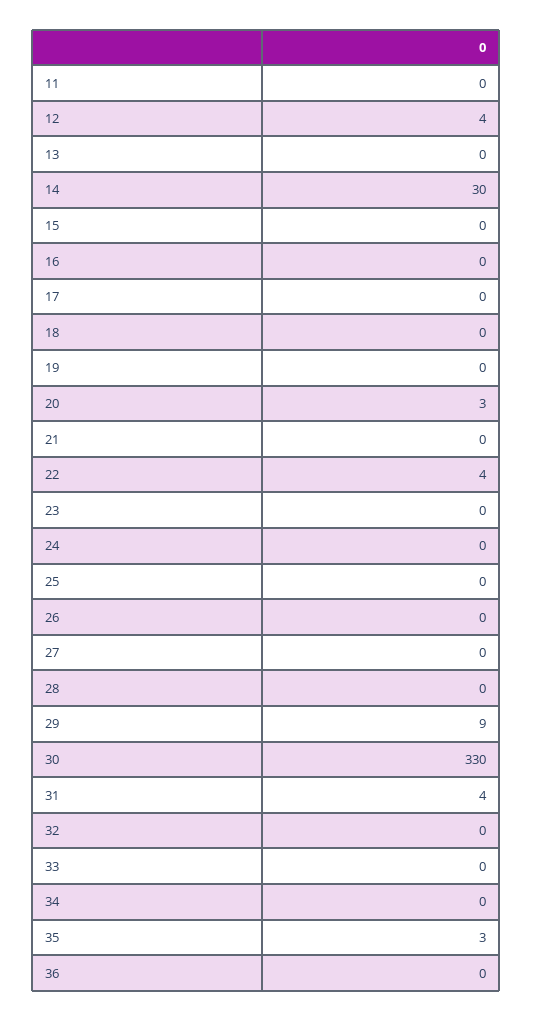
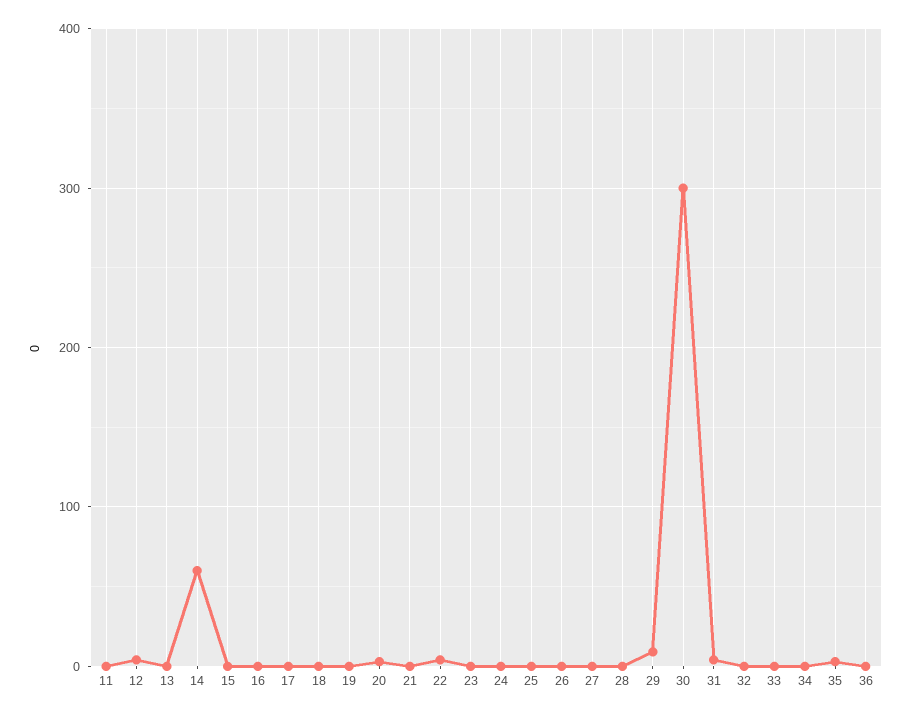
14: 30 -> 60
30: 330 -> 300

